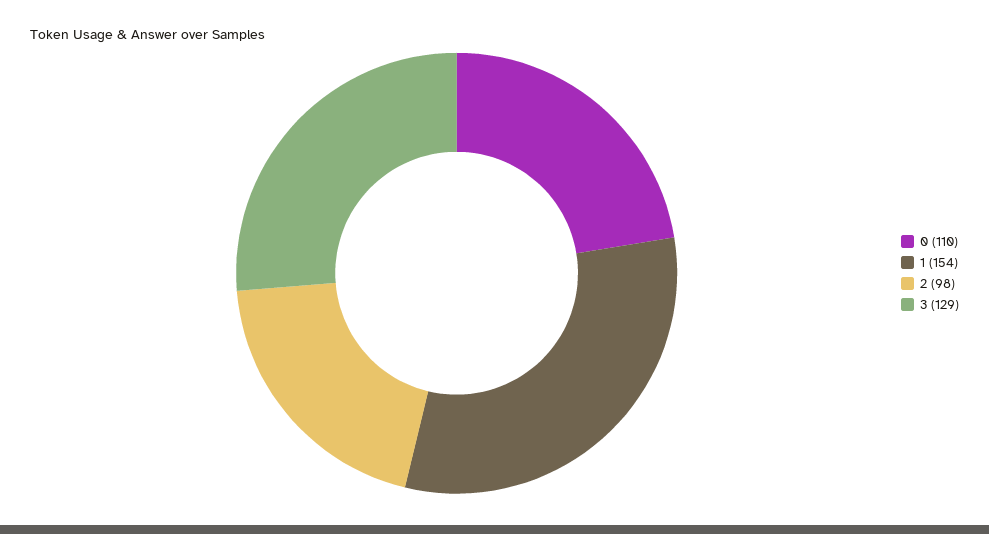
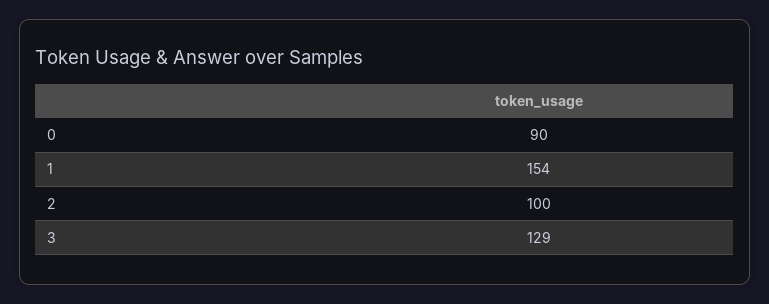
0: 110 -> 90
2: 98 -> 100

